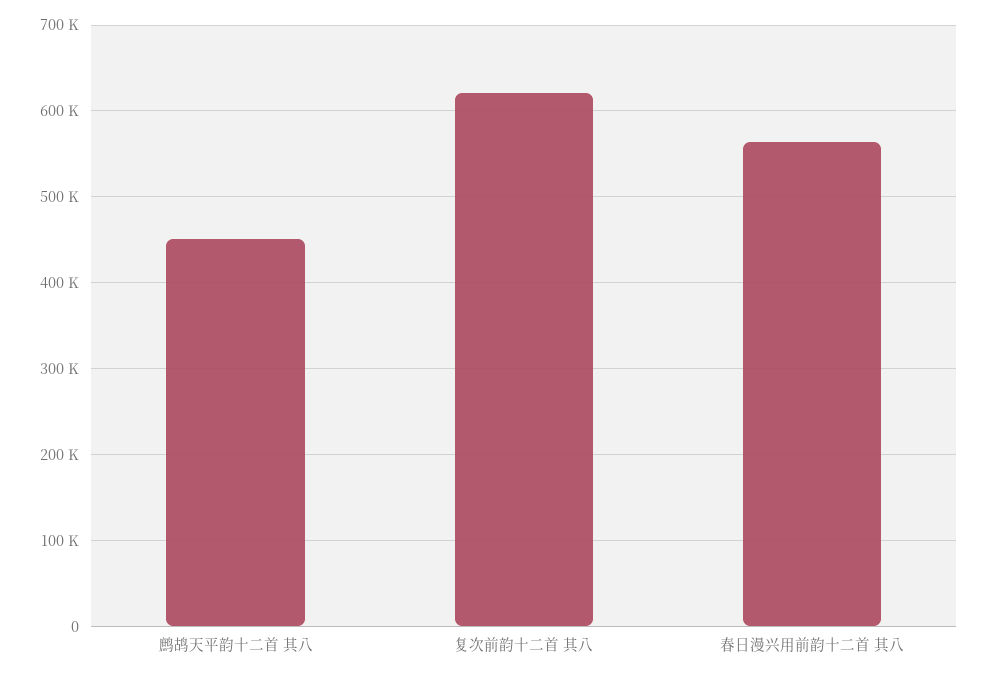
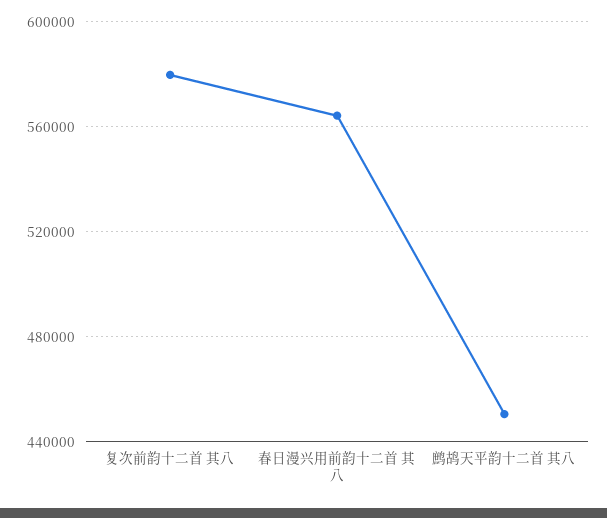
复次前韵十二首 其八: 620000 -> 580000

